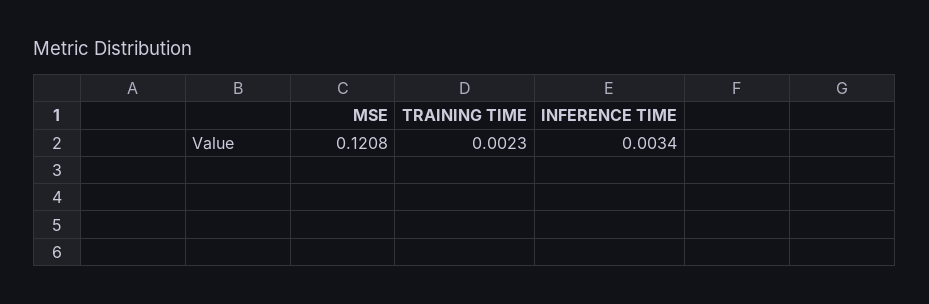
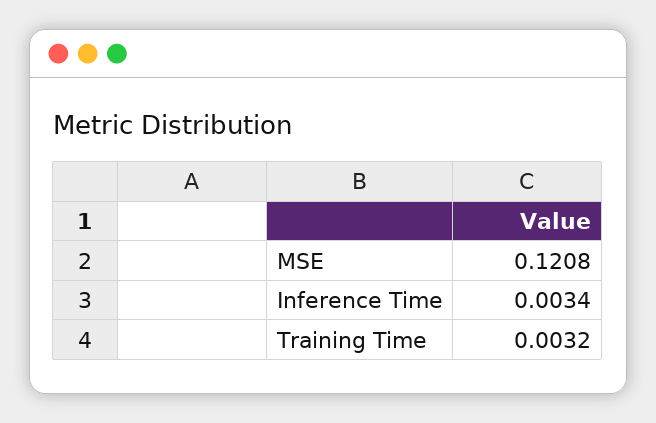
TRAINING TIME: 0.0023 -> 0.0032

